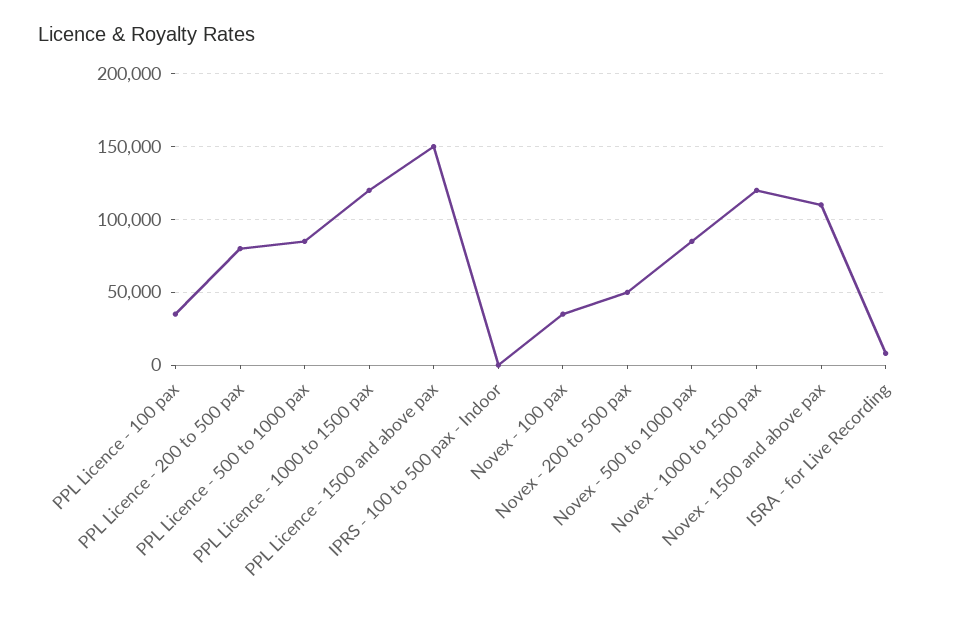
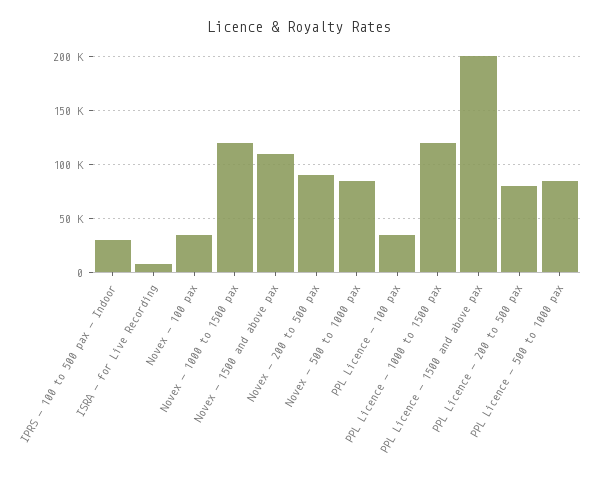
PPL Licence - 1500 and above pax: 150000 -> 200000
IPRS - 100 to 500 pax - Indoor: 0 -> 30000
Novex - 200 to 500 pax: 50000 -> 90000

